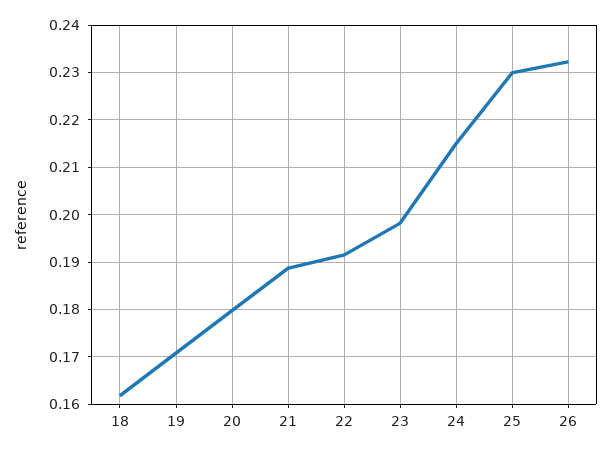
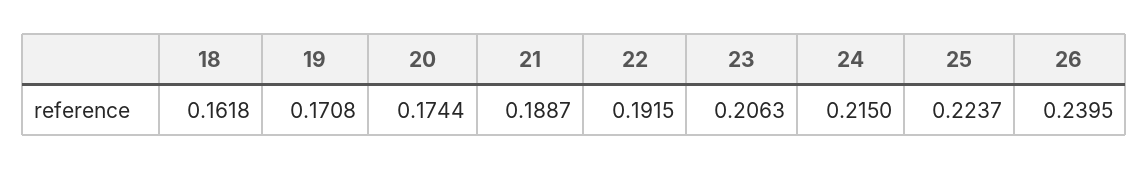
20: 0.18 -> 0.1744
23: 0.198 -> 0.2063
25: 0.23 -> 0.2237
26: 0.232 -> 0.2395

